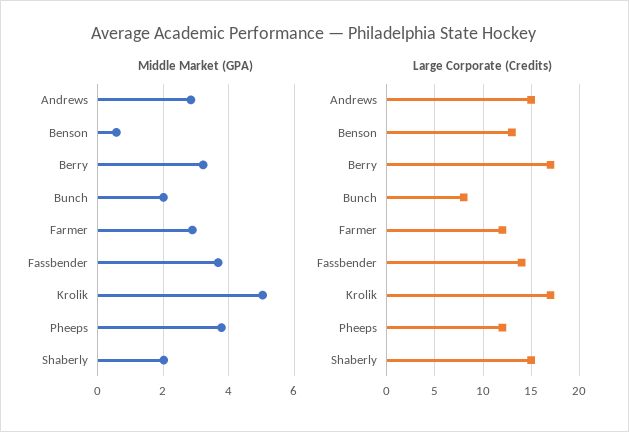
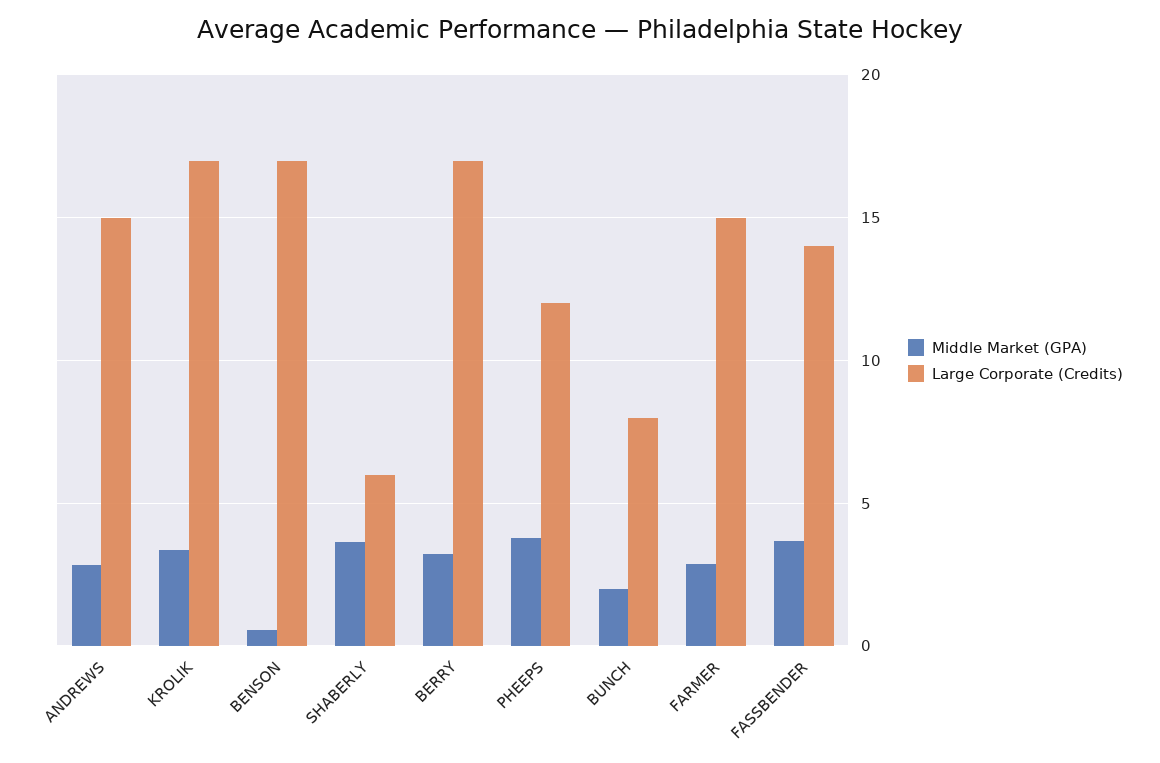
Middle Market (GPA), Krolik: 5 -> 3.5
Middle Market (GPA), Shaberly: 2 -> 3.5
Large Corporate (Credits), Benson: 13 -> 17
Large Corporate (Credits), Farmer: 12 -> 15
Large Corporate (Credits), Shaberly: 15 -> 6

